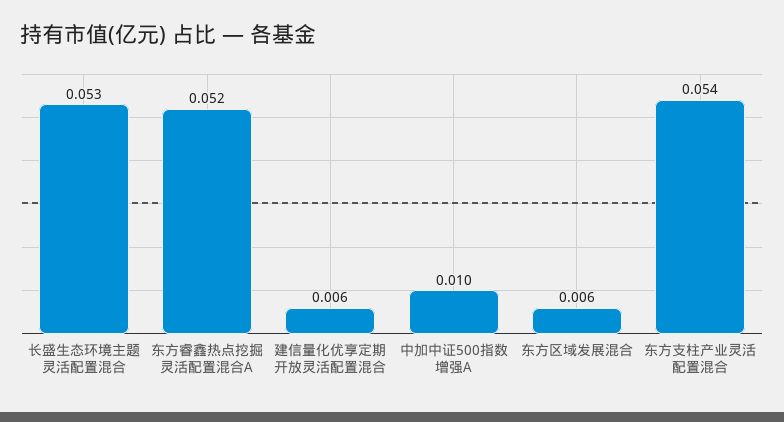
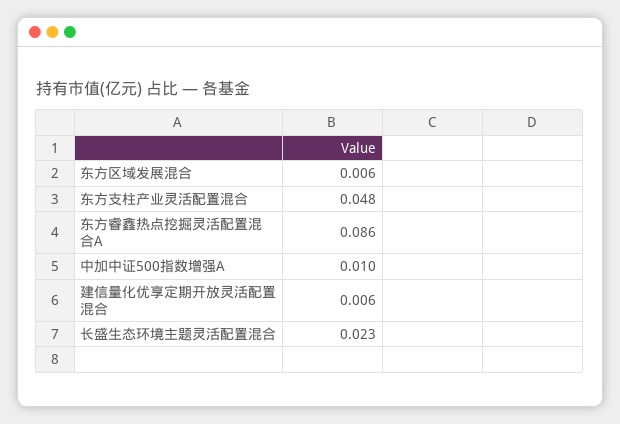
长盛生态环境主题灵活配置混合: 0.053 -> 0.023
东方睿鑫热点挖掘灵活配置混合A: 0.052 -> 0.086
东方支柱产业灵活配置混合: 0.054 -> 0.048

